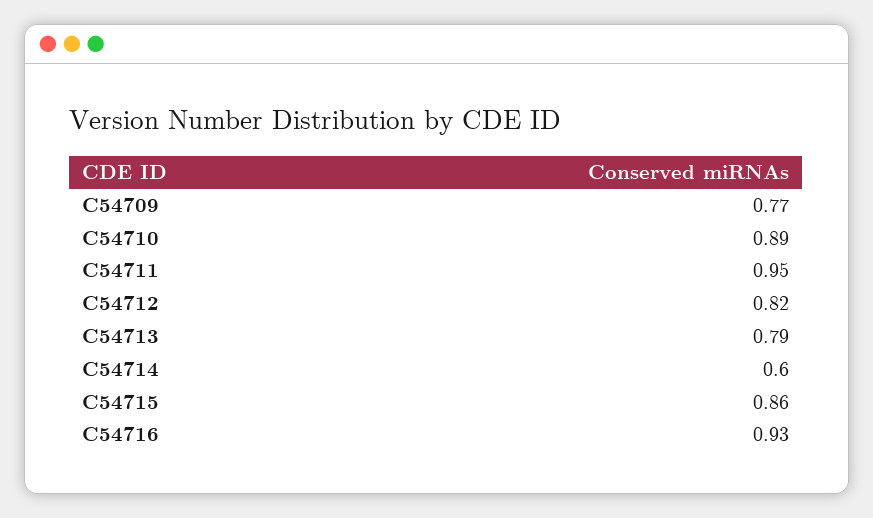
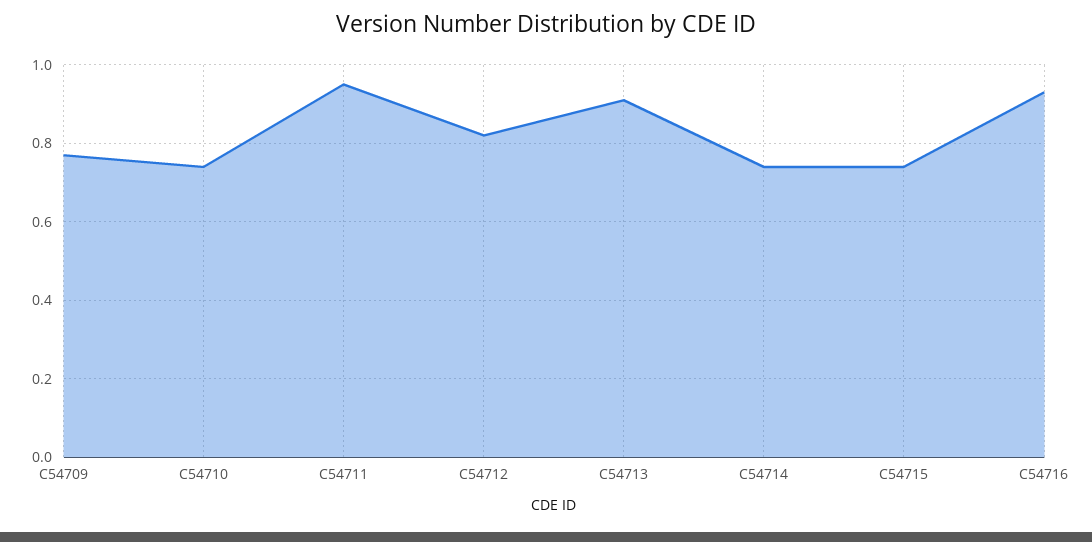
C54710: 0.89 -> 0.75
C54713: 0.79 -> 0.9
C54714: 0.6 -> 0.75
C54715: 0.86 -> 0.75

